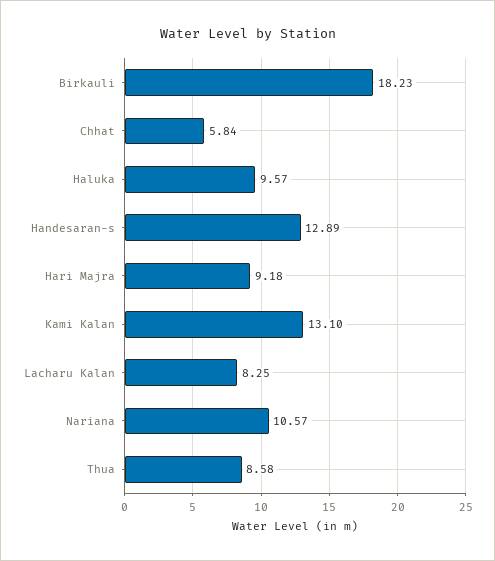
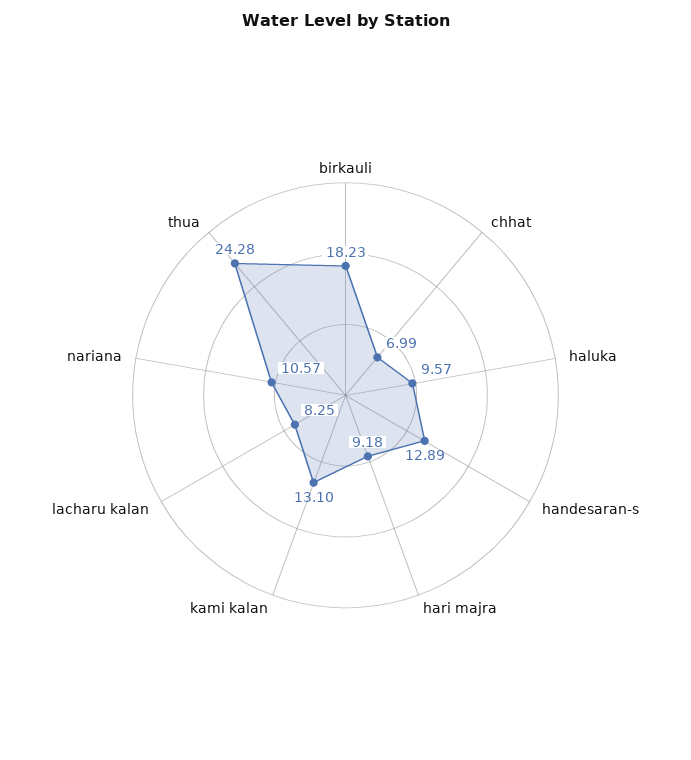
Chhat: 5.84 -> 6.99
Thua: 8.58 -> 24.28

